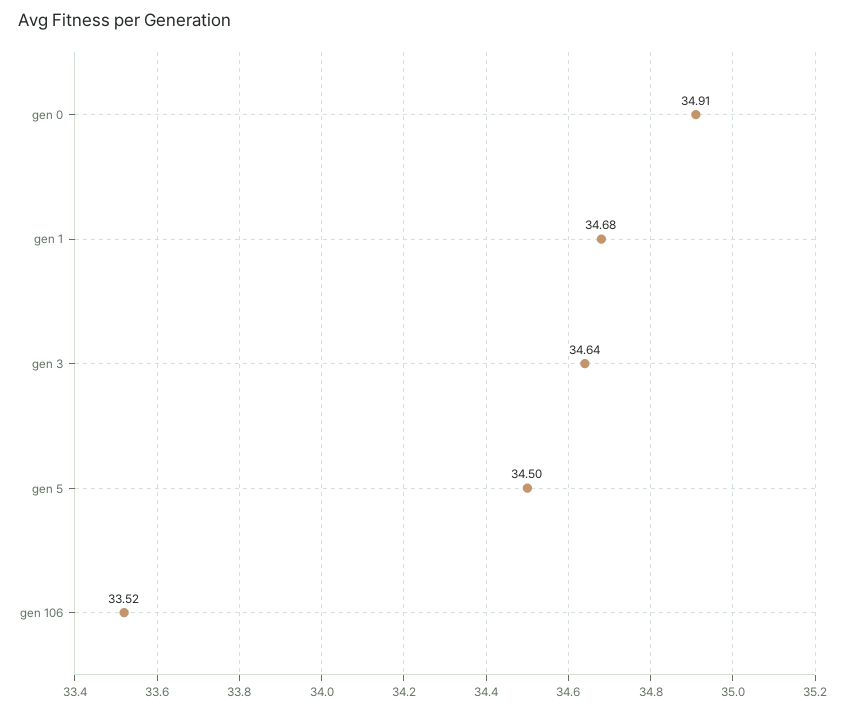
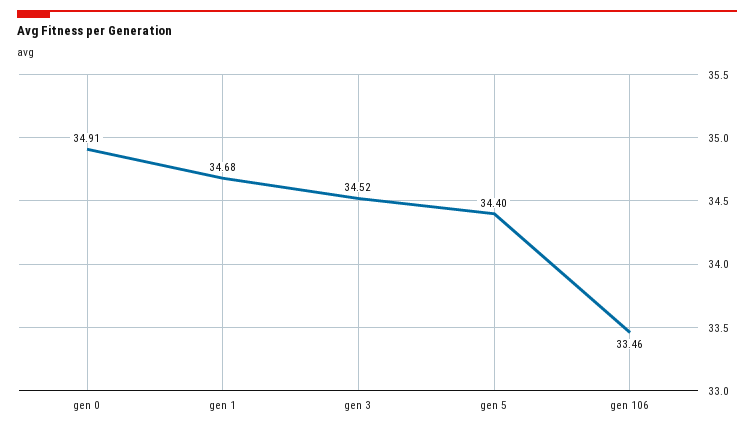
gen 3: 34.64 -> 34.52
gen 5: 34.5 -> 34.4
gen 106: 33.52 -> 33.46

